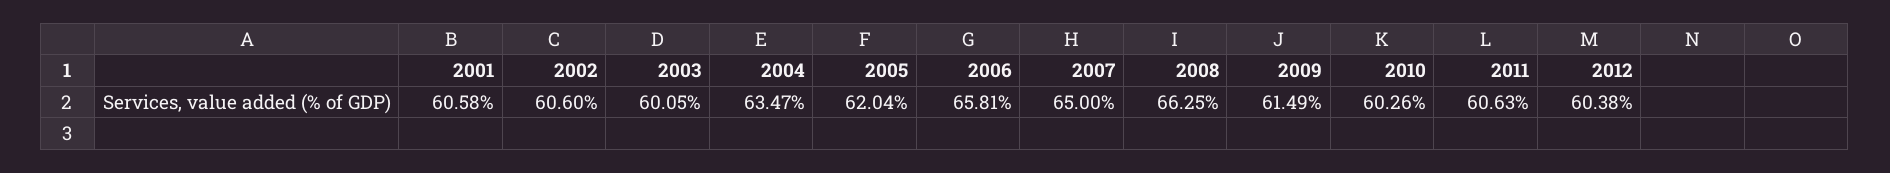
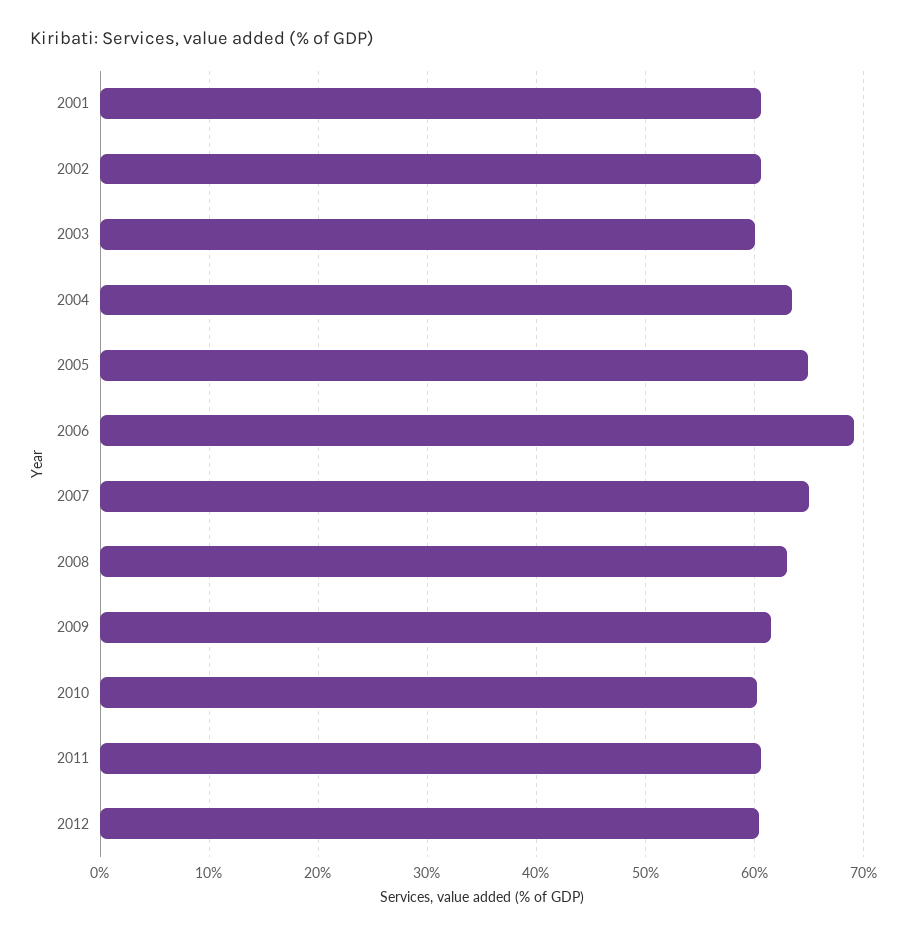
2005: 62.04 -> 65
2006: 65.81 -> 69
2008: 66.25 -> 63

